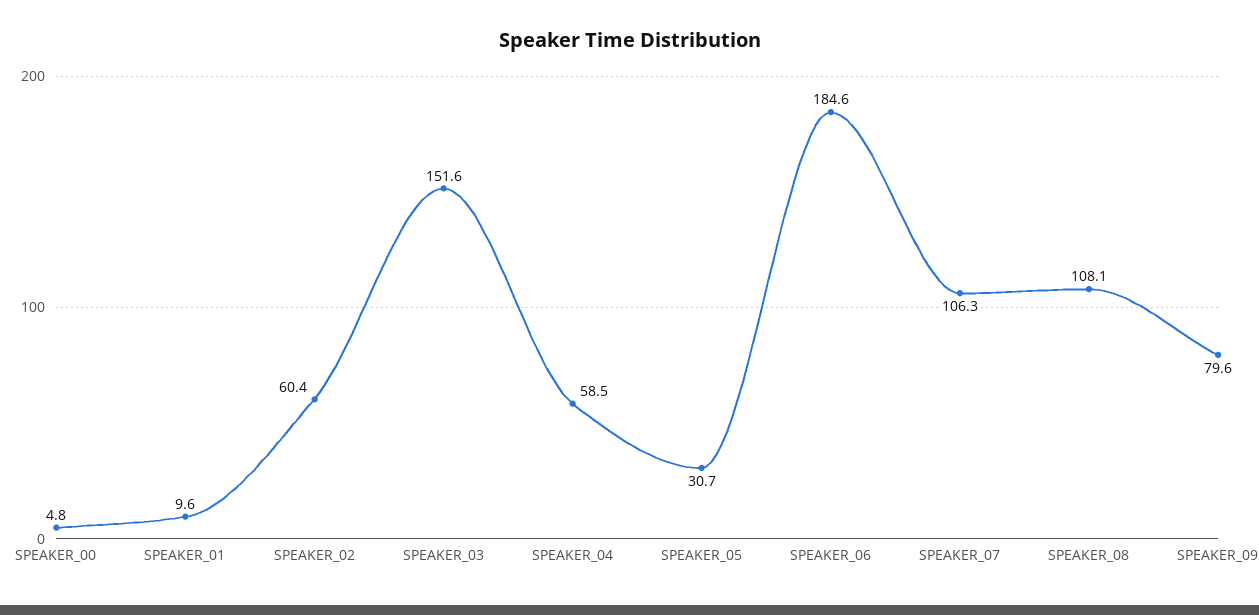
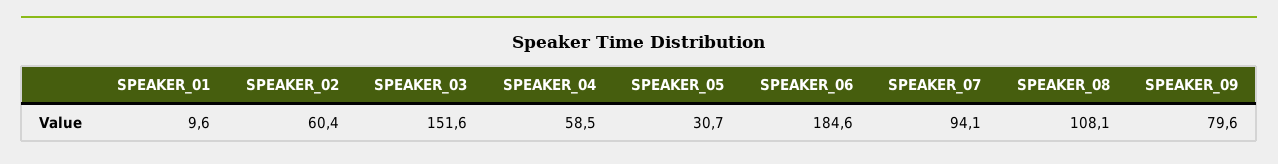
SPEAKER_00: 4.8 -> none
SPEAKER_07: 106.3 -> 94.1

